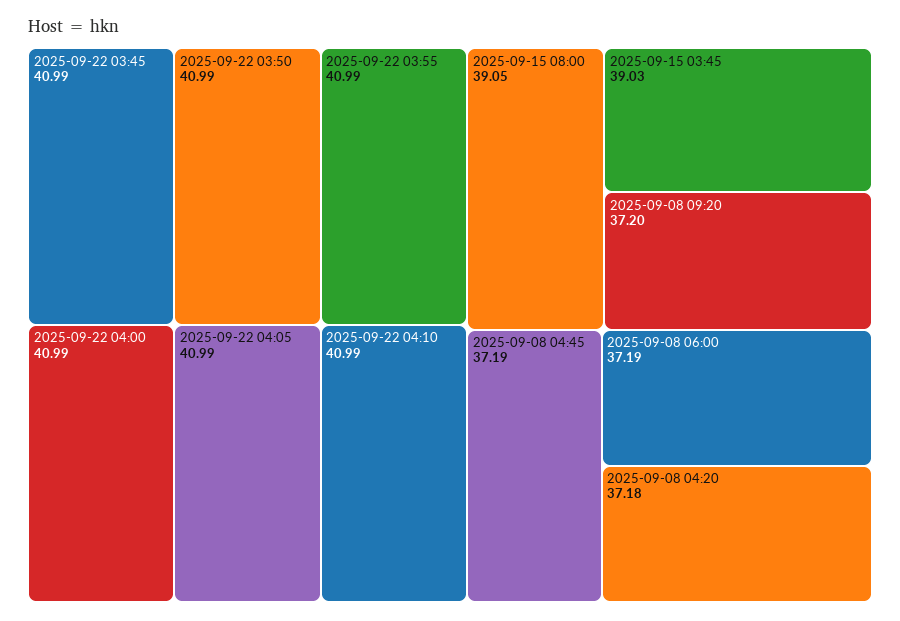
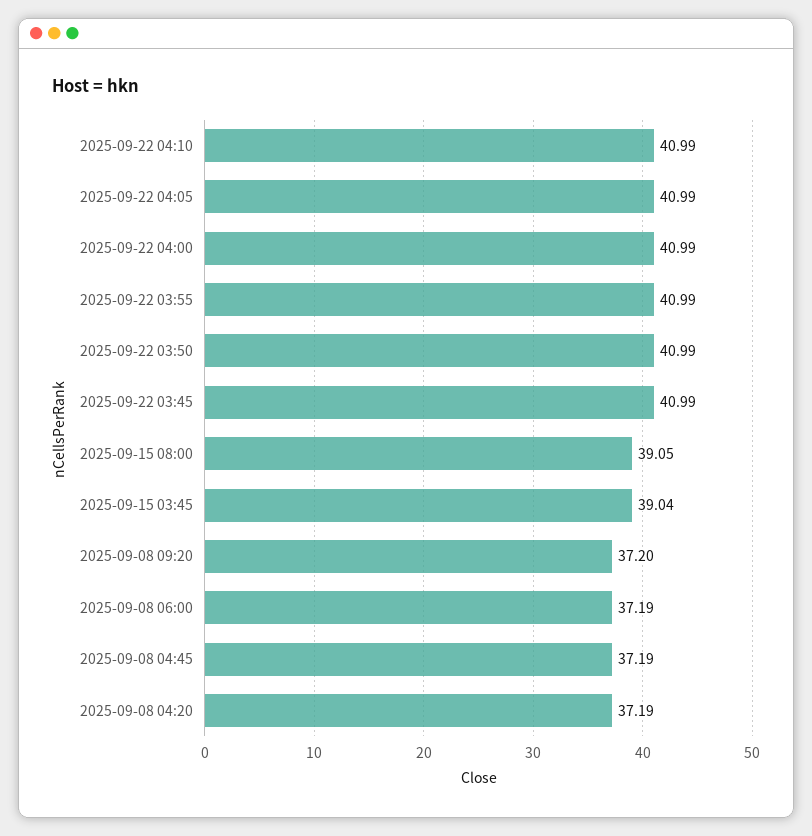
2025-09-15 03:45: 39.03 -> 39.04
2025-09-08 04:20: 37.18 -> 37.19

